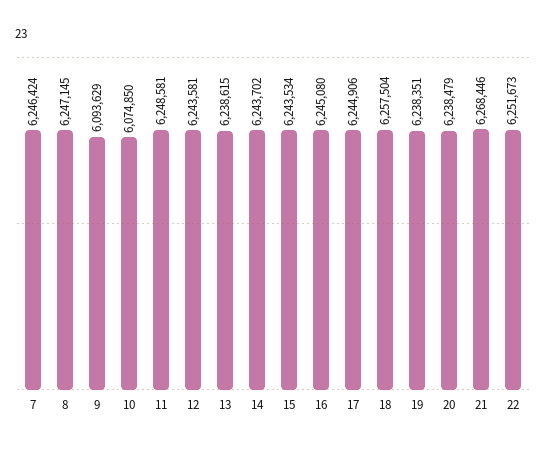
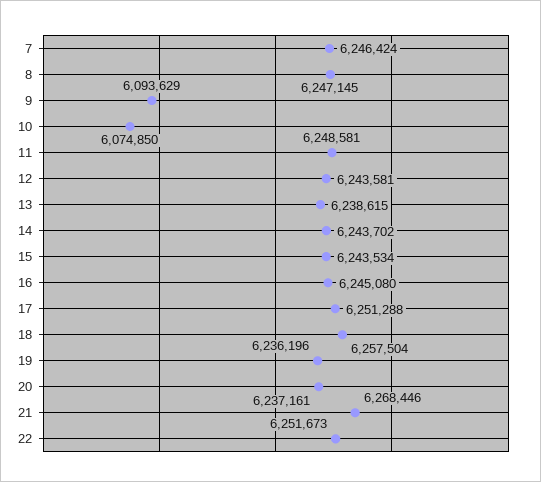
17: 6244906 -> 6251288
19: 6238351 -> 6236196
20: 6238479 -> 6237161

